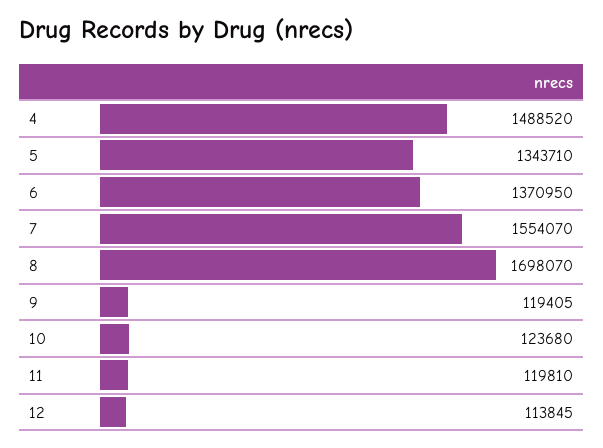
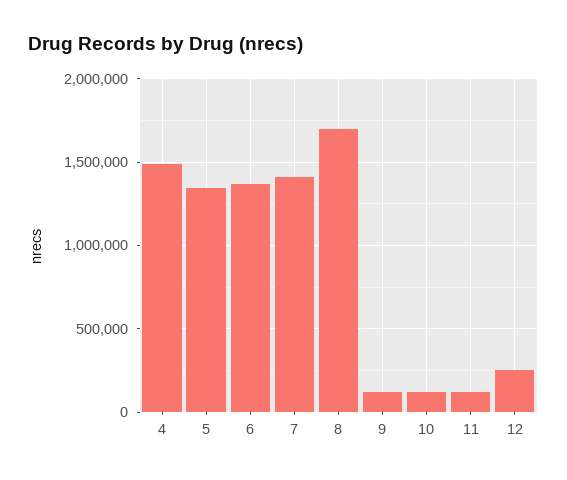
7: 1554070 -> 1400000
12: 113845 -> 250000

